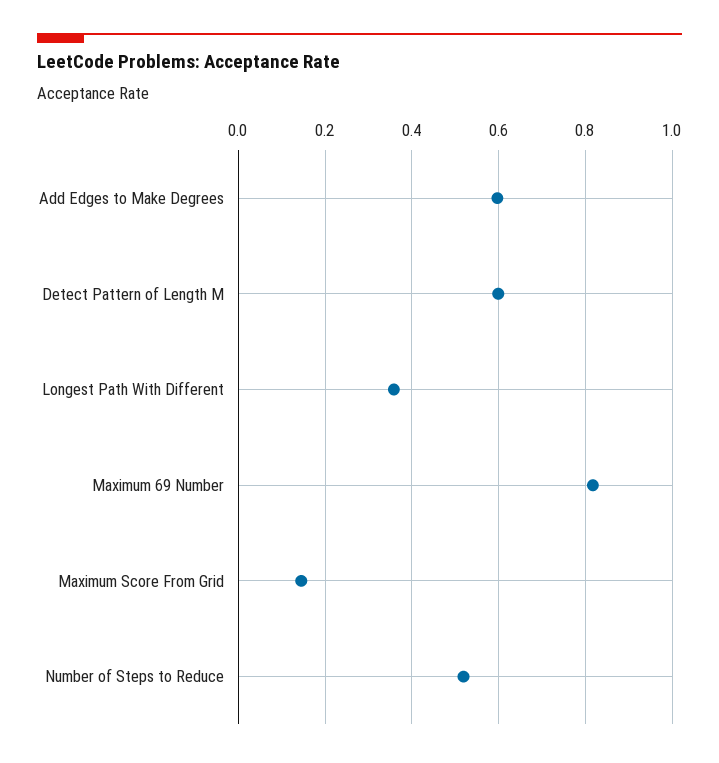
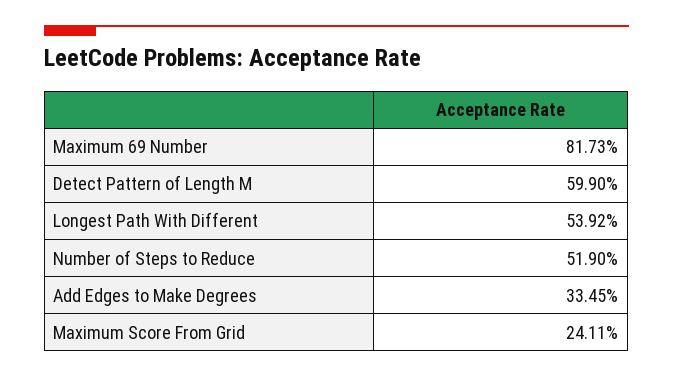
Add Edges to Make Degrees: 0.6 -> 0.3345
Longest Path With Different: 0.36 -> 0.5392
Maximum Score From Grid: 0.14 -> 0.2411

